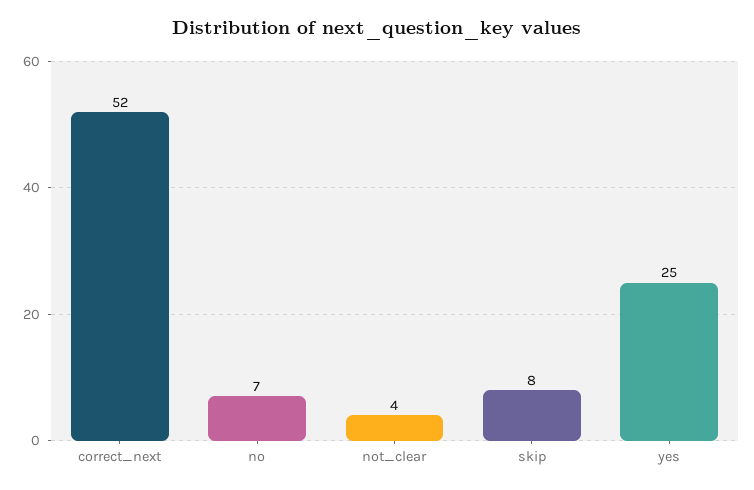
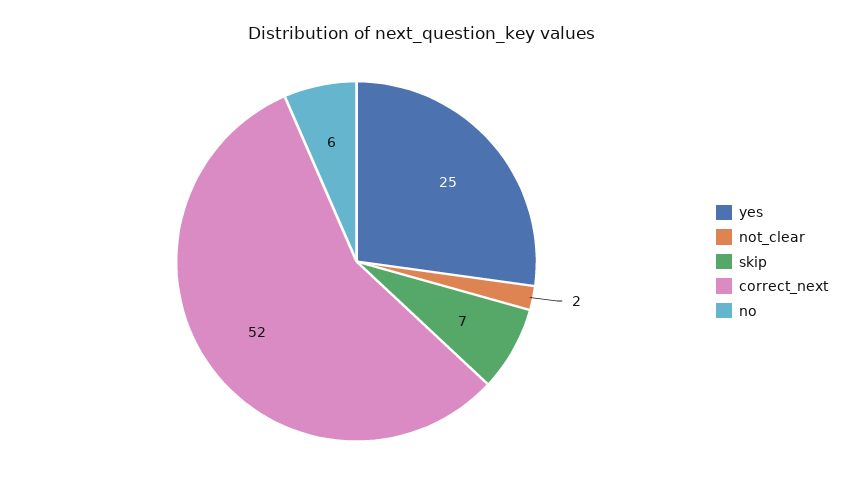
no: 7 -> 6
not_clear: 4 -> 2
skip: 8 -> 7

